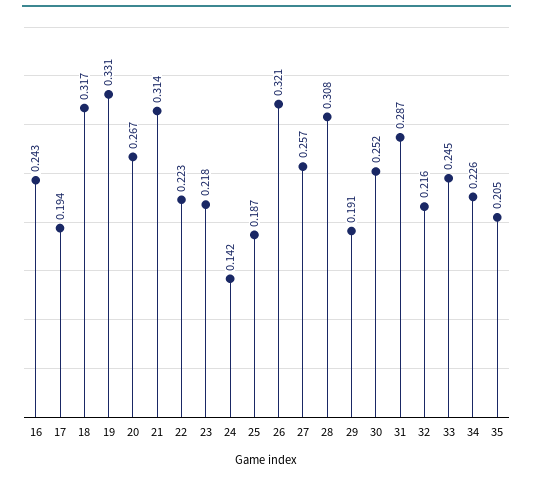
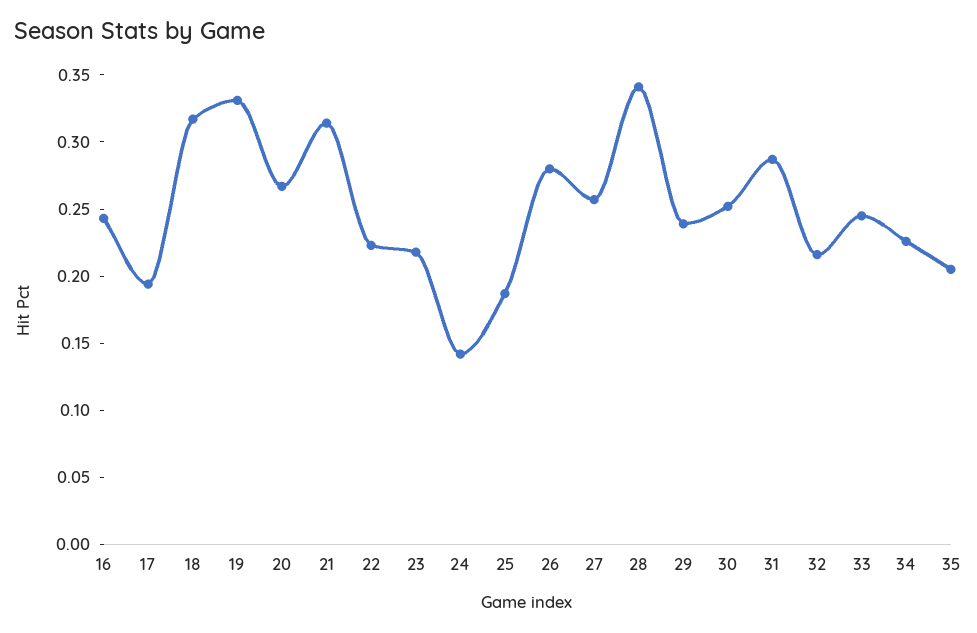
26: 0.321 -> 0.28
28: 0.308 -> 0.34
29: 0.191 -> 0.24

